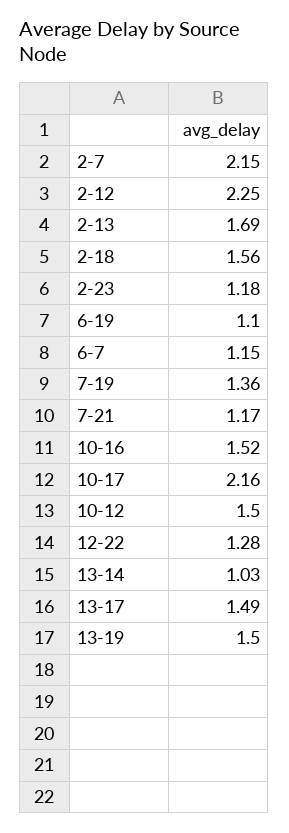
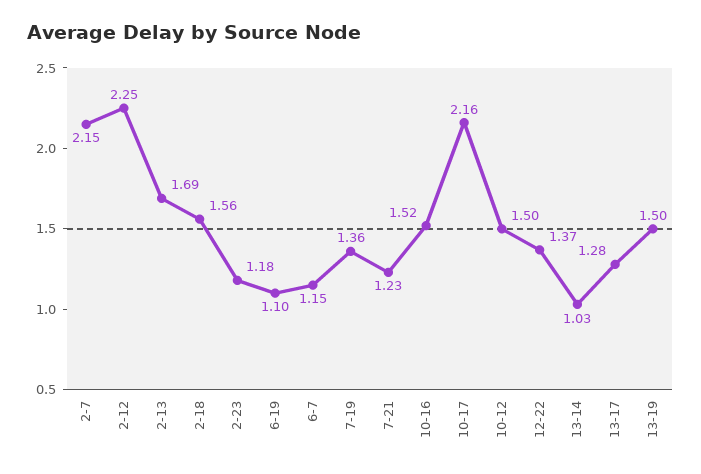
7-21: 1.17 -> 1.23
12-22: 1.28 -> 1.37
13-17: 1.49 -> 1.28

